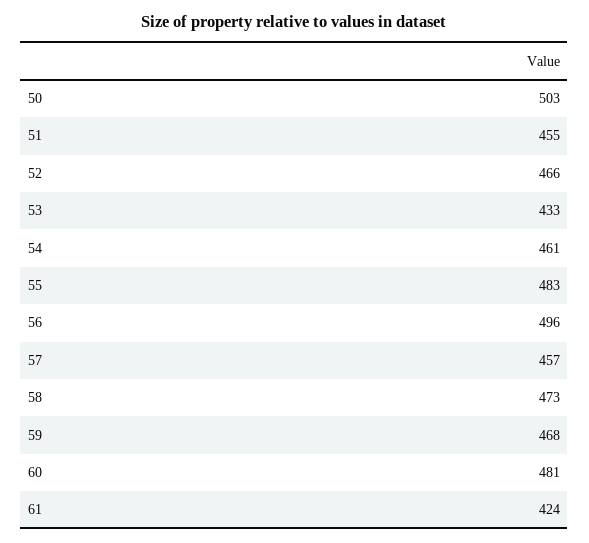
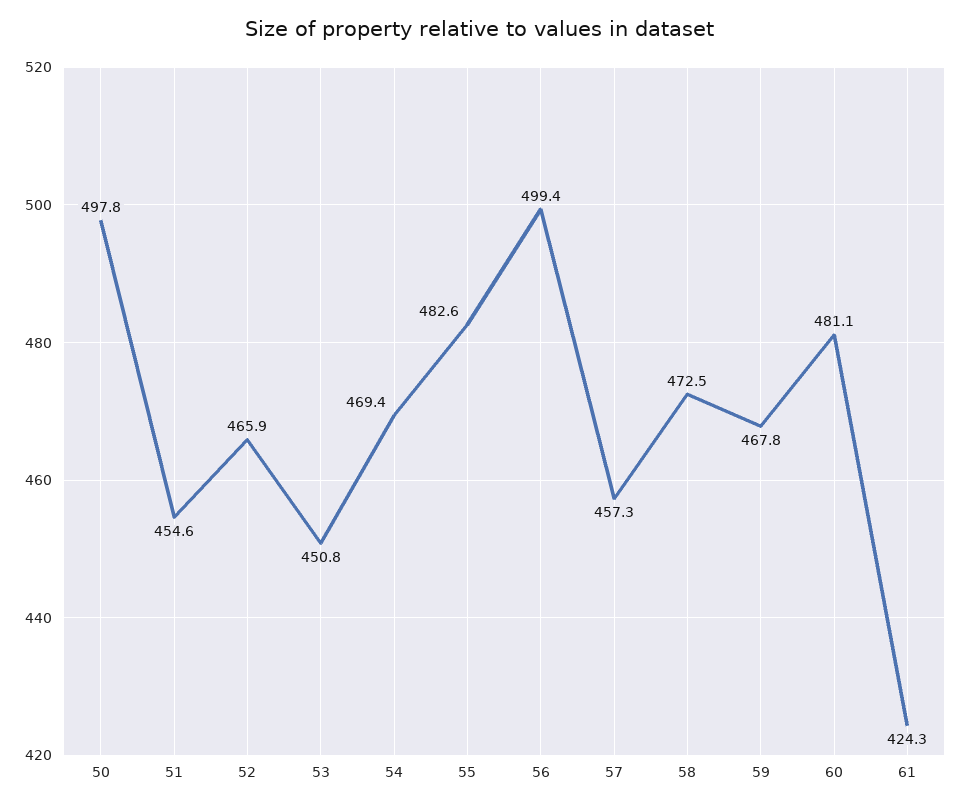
50: 503 -> 497.8
53: 433 -> 450.8
54: 461 -> 469.4
56: 496 -> 499.4

